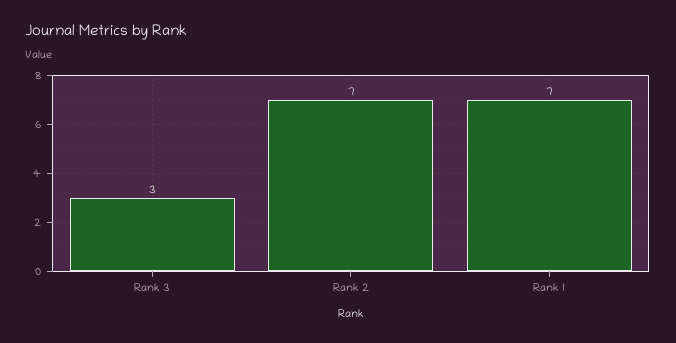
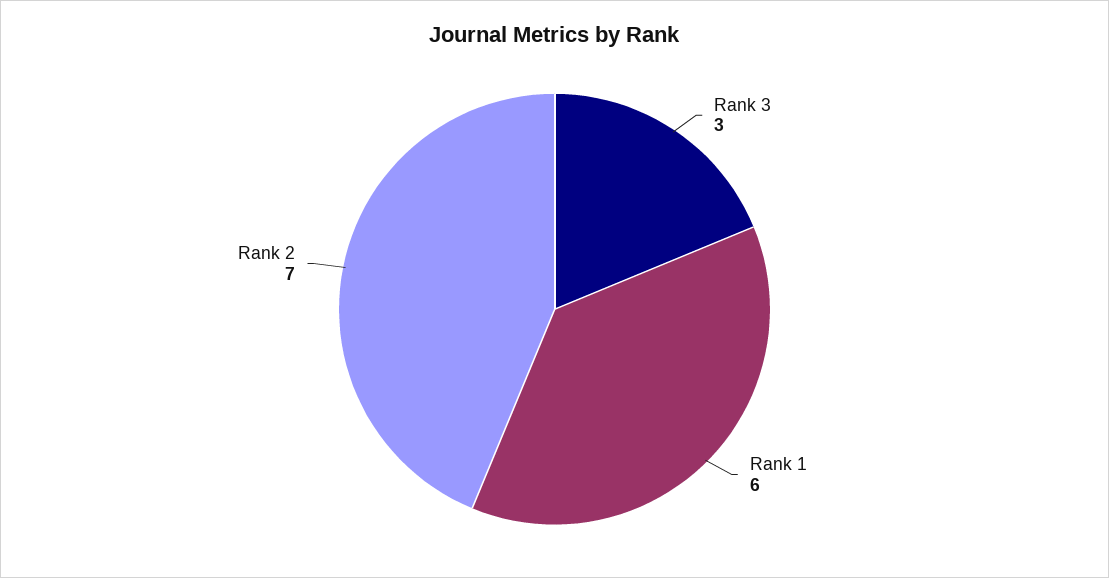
Rank 1: 7 -> 6

